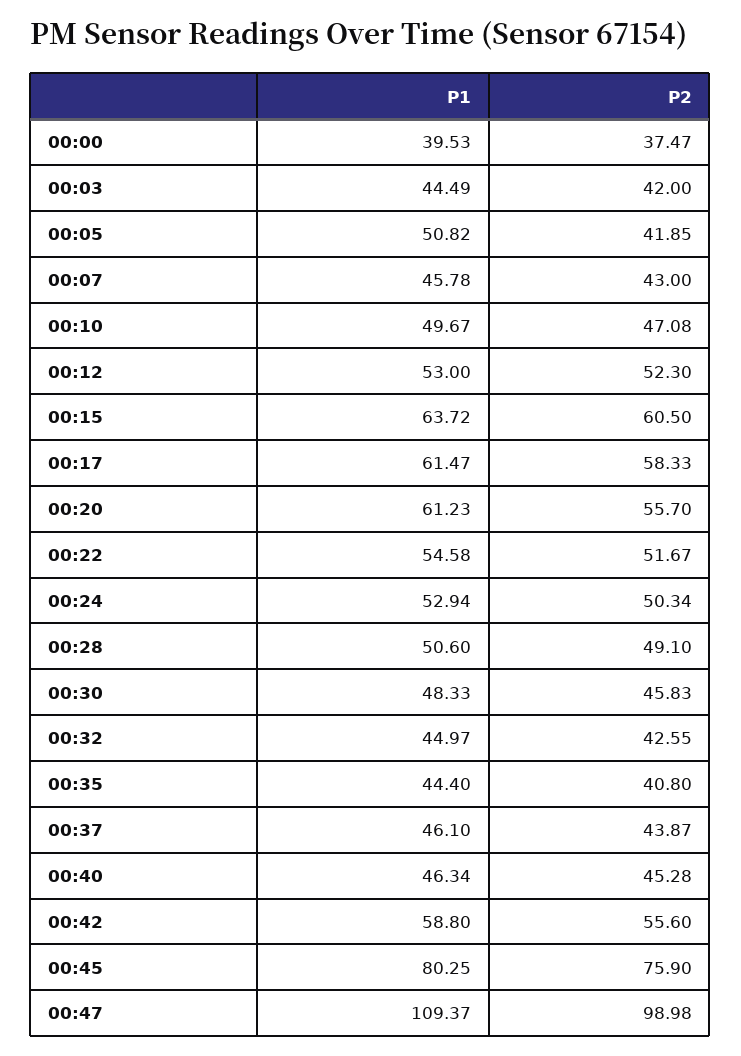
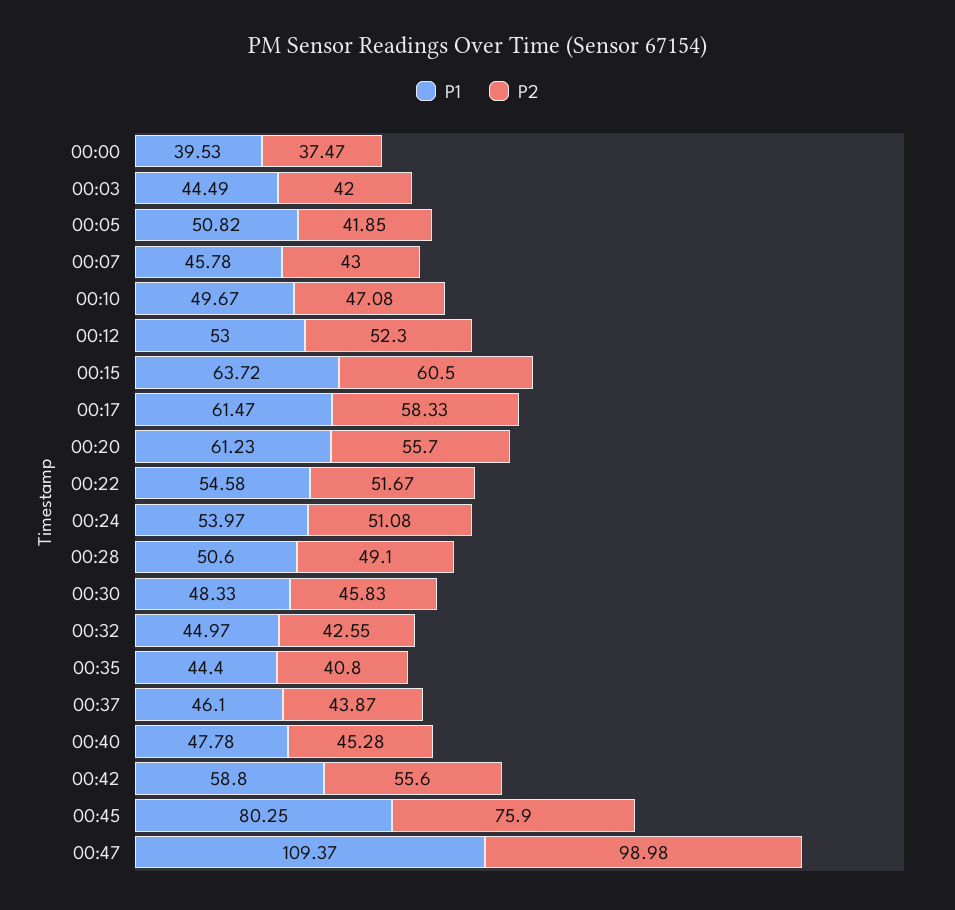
P1, 00:24: 52.94 -> 53.97
P2, 00:24: 50.34 -> 51.08
P1, 00:40: 46.34 -> 47.78

